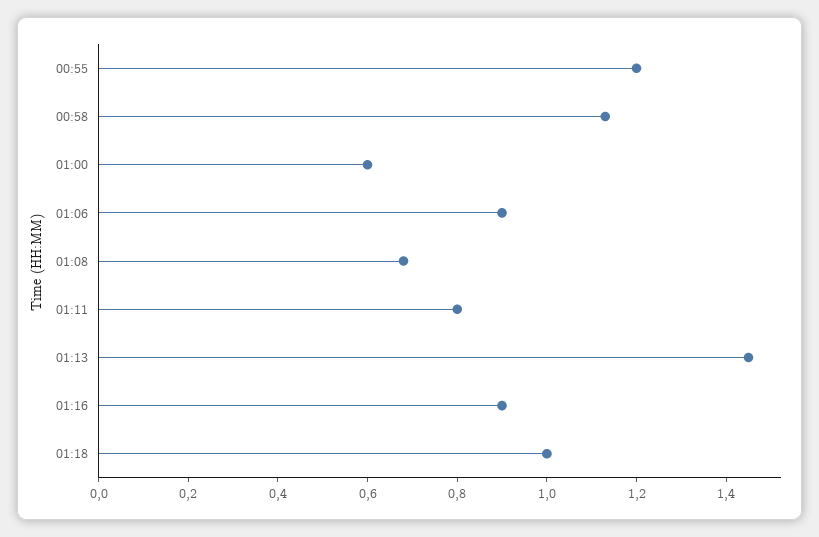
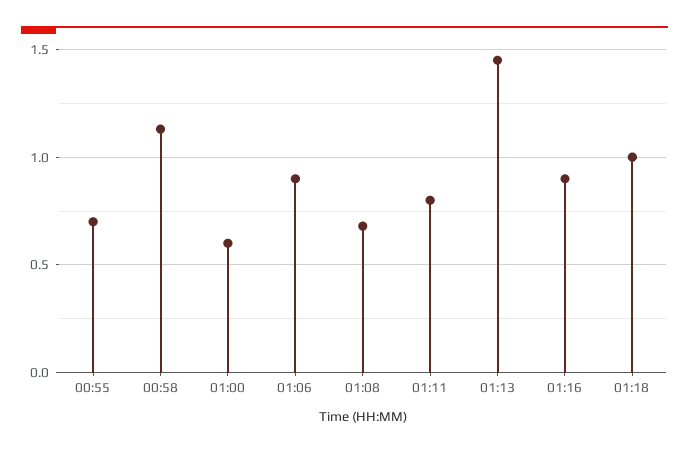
00:55: 1.2 -> 0.7

